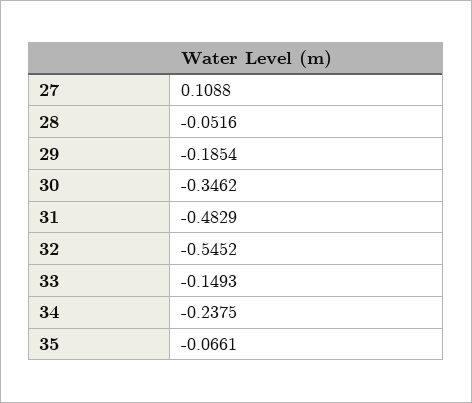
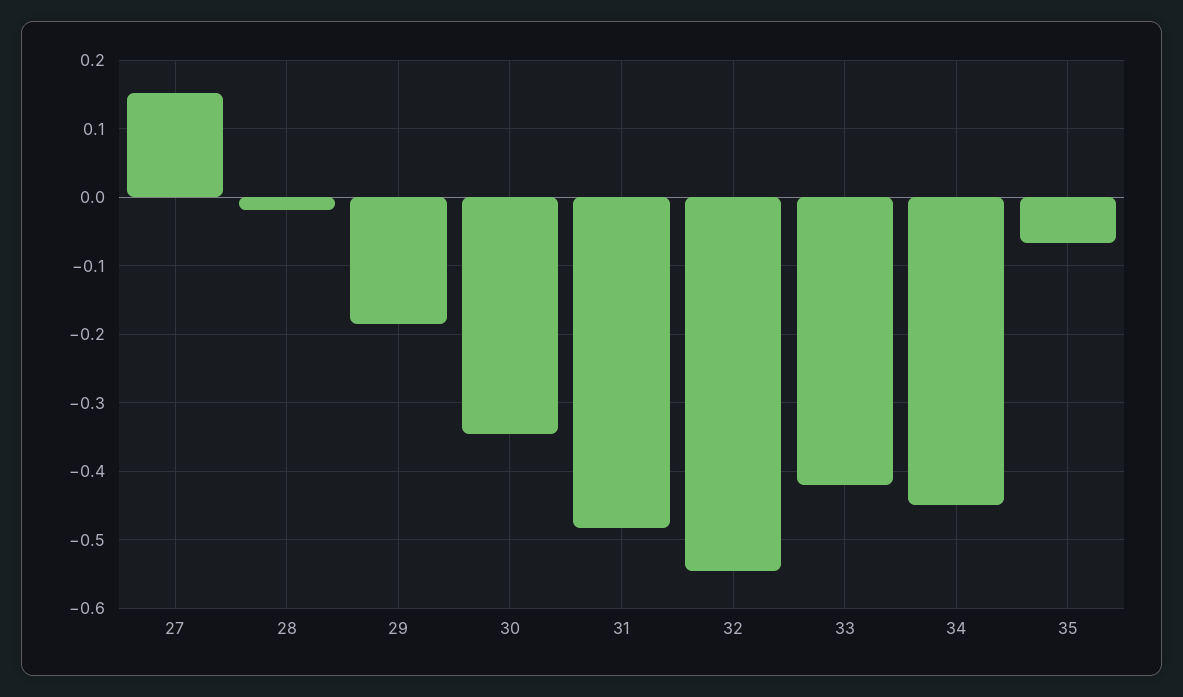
27: 0.1088 -> 0.15
28: -0.0516 -> -0.02
33: -0.1493 -> -0.42
34: -0.2375 -> -0.45

